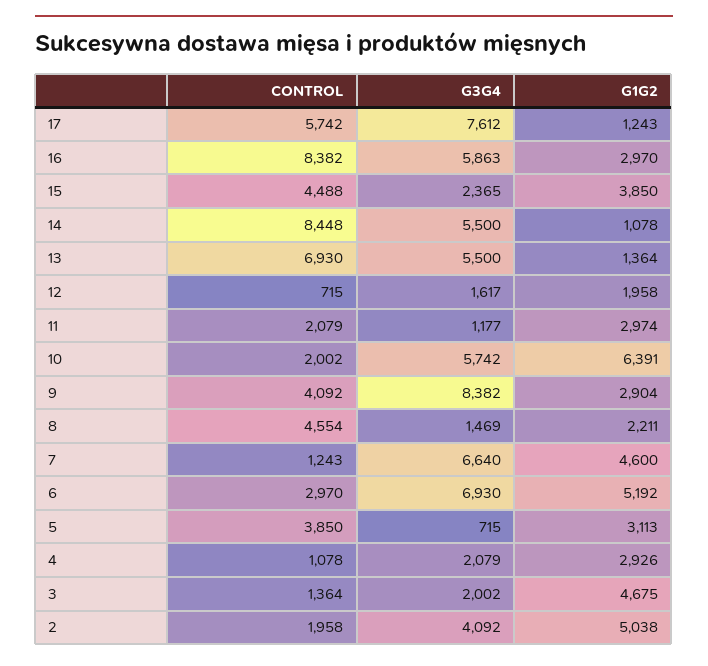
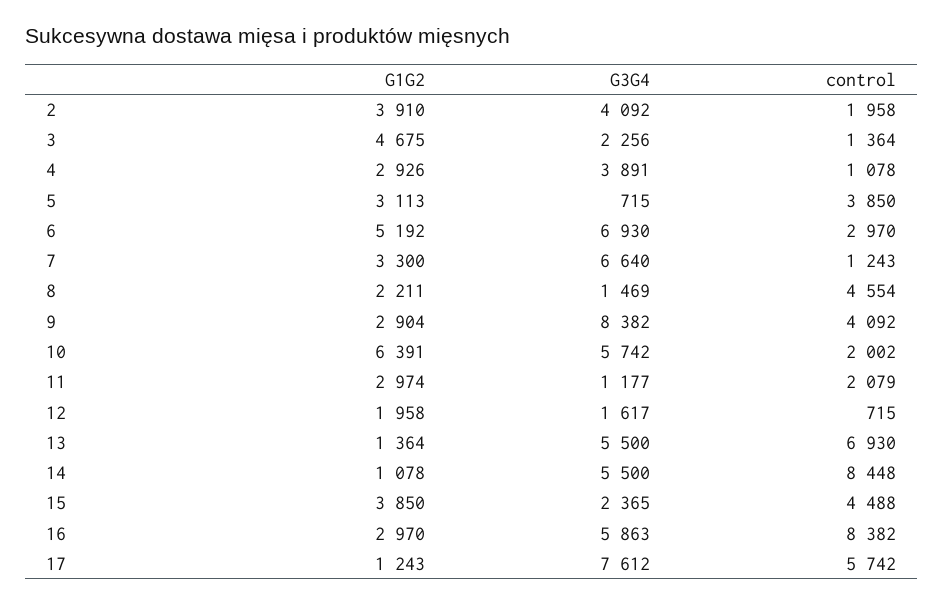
G1G2, 7: 4600 -> 3300
G3G4, 4: 2079 -> 3891
G3G4, 3: 2002 -> 2256
G1G2, 2: 5038 -> 3910

